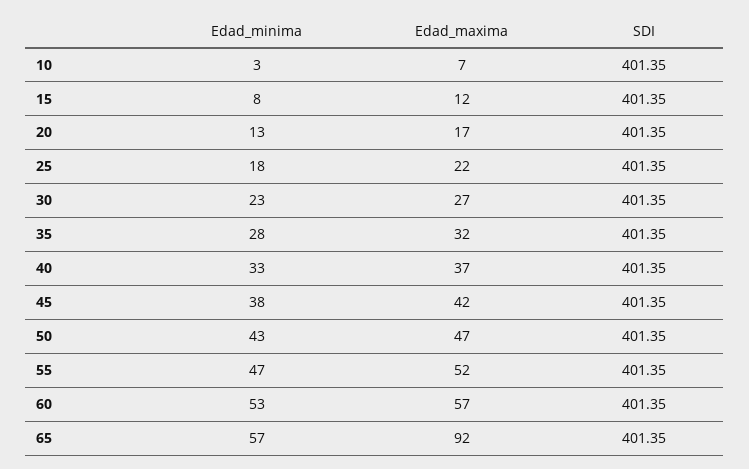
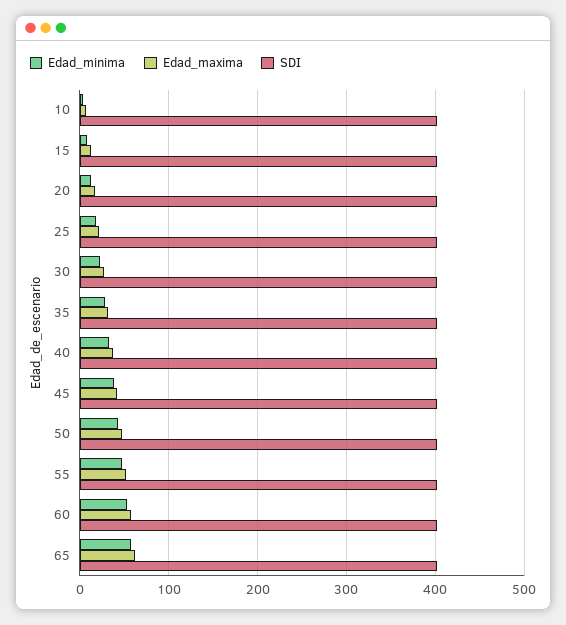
Edad_maxima, 65: 92 -> 60

